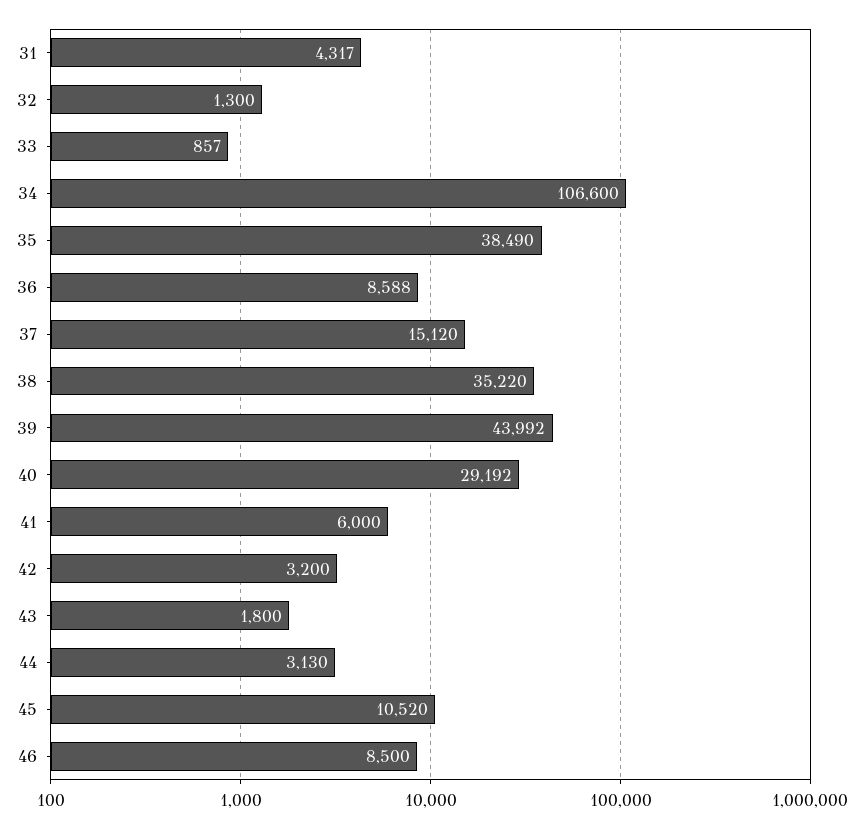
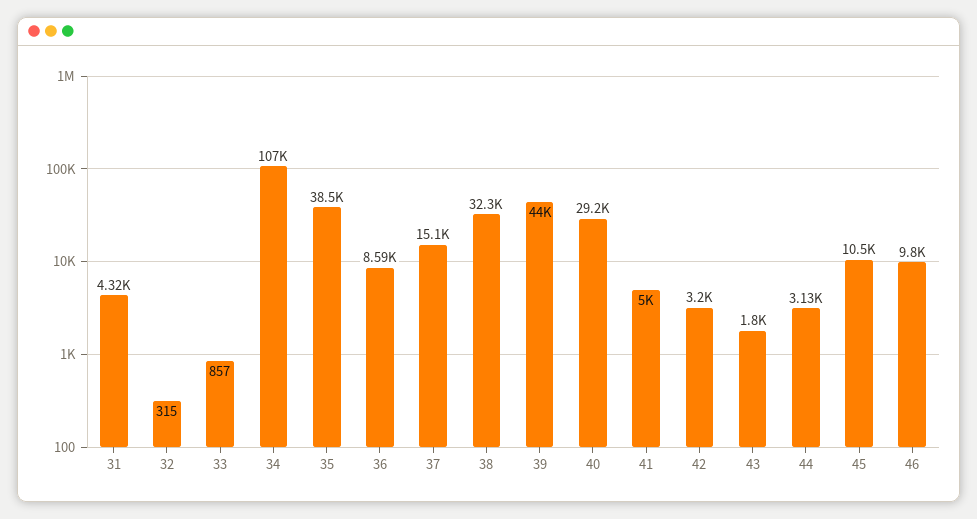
32: 1300 -> 315
38: 35220 -> 32300
41: 6000 -> 5000
46: 8500 -> 9800

